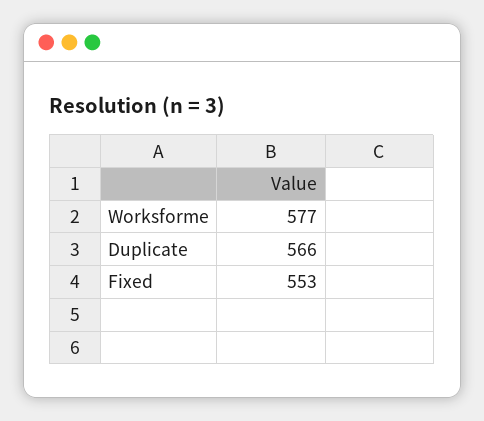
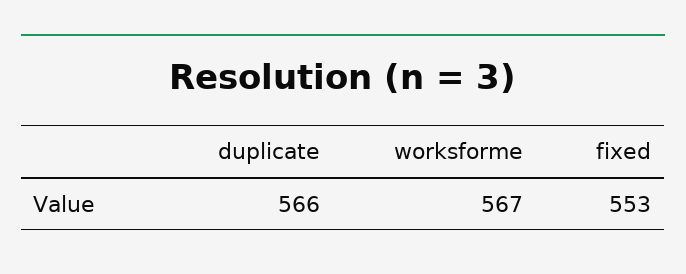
Worksforme: 577 -> 567

